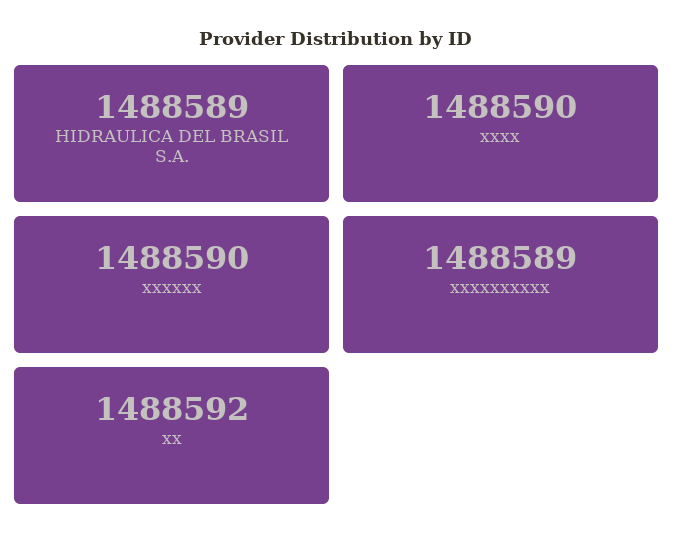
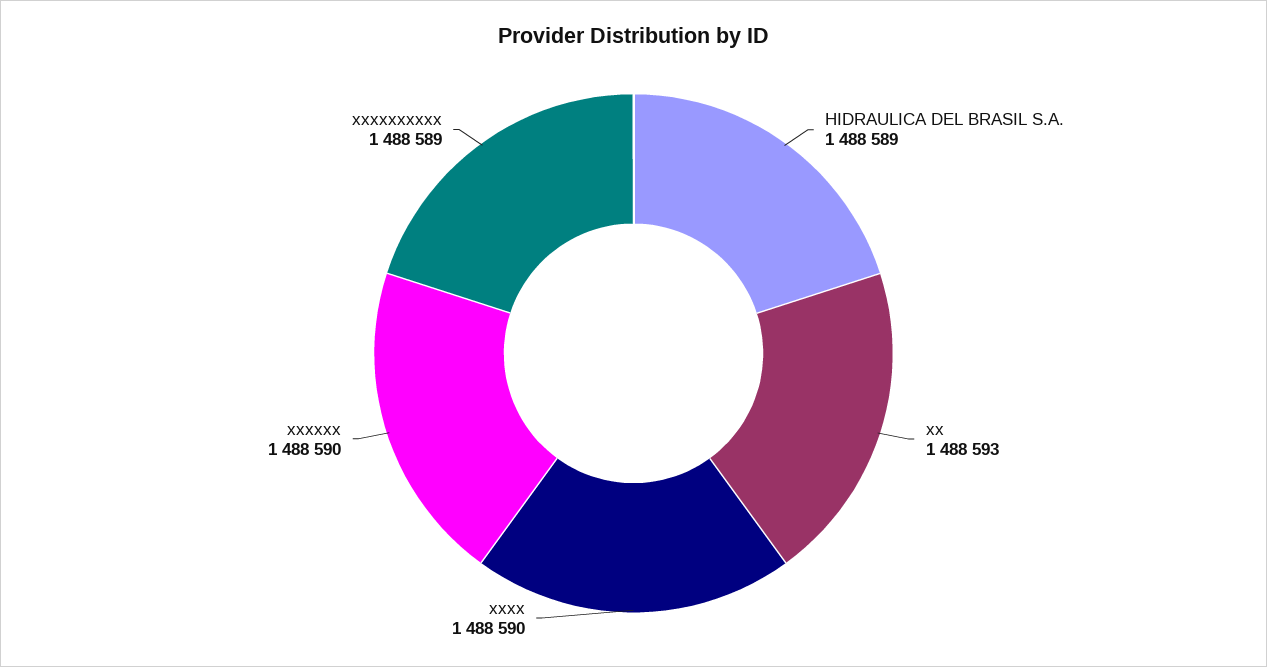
xx: 1488592 -> 1488593

